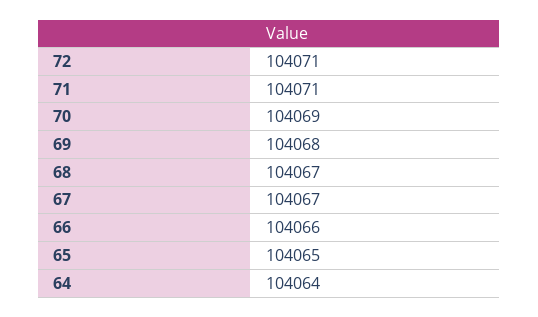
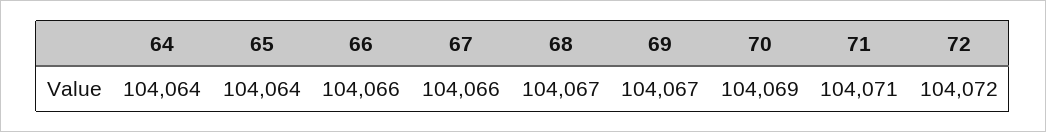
72: 104071 -> 104072
69: 104068 -> 104067
67: 104067 -> 104066
65: 104065 -> 104064

